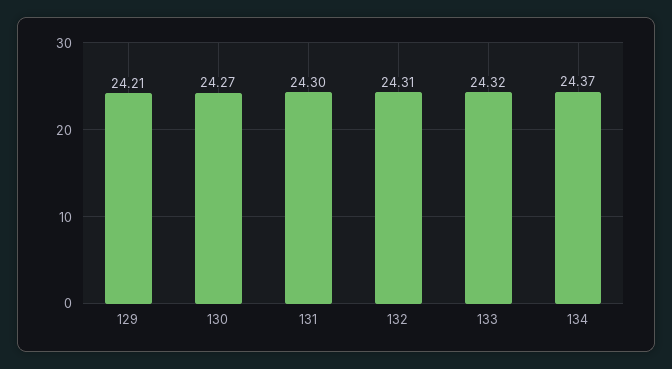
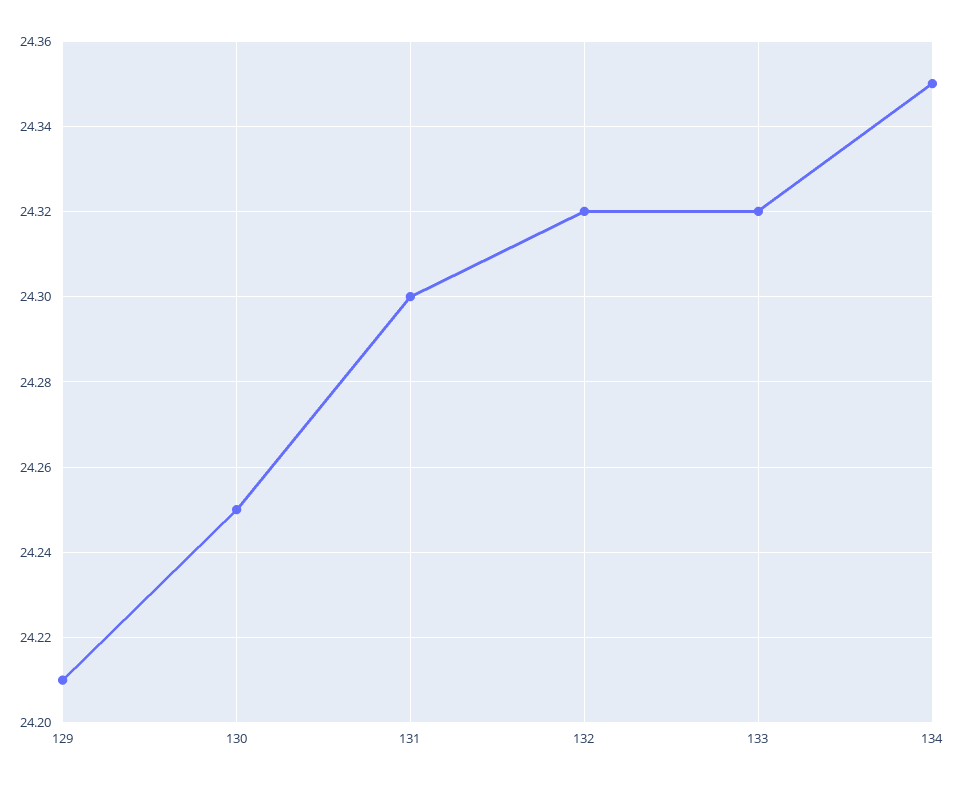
130: 24.27 -> 24.25
132: 24.31 -> 24.32
134: 24.37 -> 24.35

